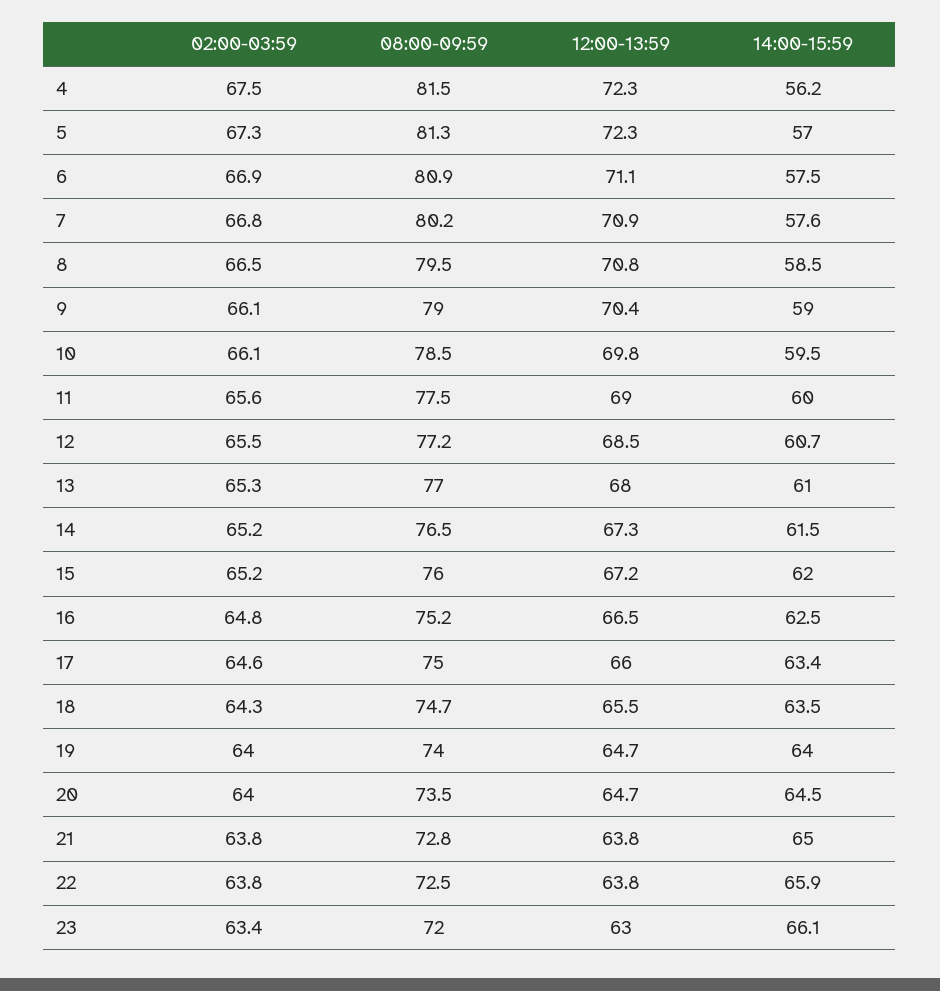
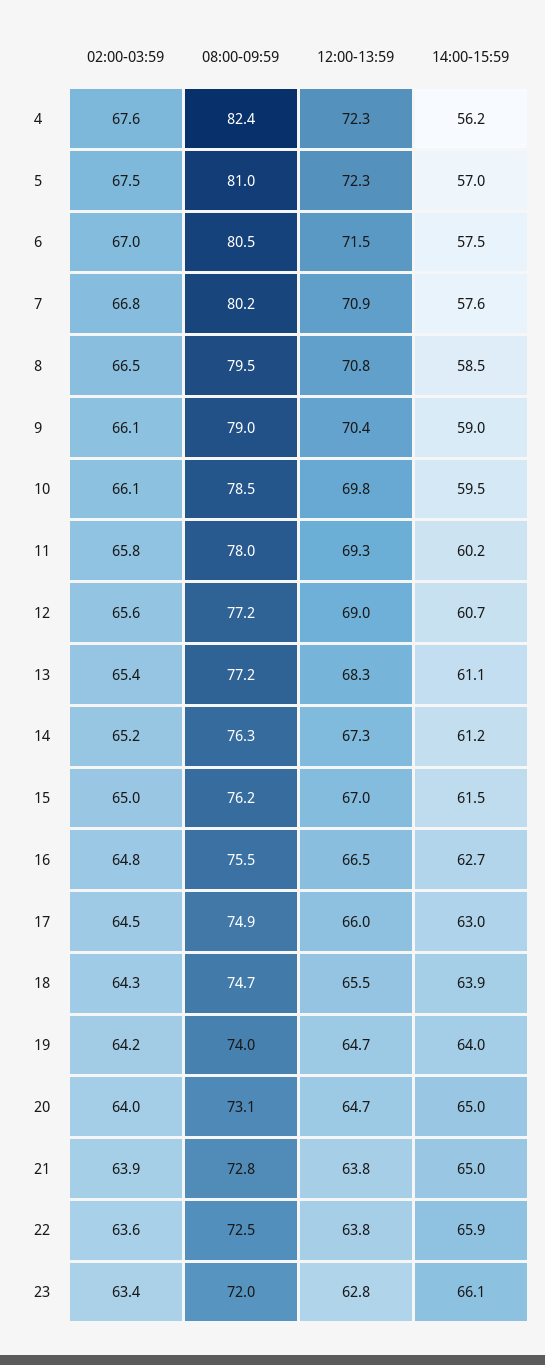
02:00-03:59, 4: 67.5 -> 67.6
08:00-09:59, 4: 81.5 -> 82.4
02:00-03:59, 5: 67.3 -> 67.5
08:00-09:59, 5: 81.3 -> 81
02:00-03:59, 6: 66.9 -> 67
08:00-09:59, 6: 80.9 -> 80.5
12:00-13:59, 6: 71.1 -> 71.5
02:00-03:59, 11: 65.6 -> 65.8
08:00-09:59, 11: 77.5 -> 78
12:00-13:59, 11: 69 -> 69.3
14:00-15:59, 11: 60 -> 60.2
02:00-03:59, 12: 65.5 -> 65.6
12:00-13:59, 12: 68.5 -> 69
02:00-03:59, 13: 65.3 -> 65.4
08:00-09:59, 13: 77 -> 77.2
12:00-13:59, 13: 68 -> 68.3
14:00-15:59, 13: 61 -> 61.1
08:00-09:59, 14: 76.5 -> 76.3
14:00-15:59, 14: 61.5 -> 61.2
02:00-03:59, 15: 65.2 -> 65
08:00-09:59, 15: 76 -> 76.2
12:00-13:59, 15: 67.2 -> 67
14:00-15:59, 15: 62 -> 61.5
08:00-09:59, 16: 75.2 -> 75.5
14:00-15:59, 16: 62.5 -> 62.7
02:00-03:59, 17: 64.6 -> 64.5
08:00-09:59, 17: 75 -> 74.9
14:00-15:59, 17: 63.4 -> 63
14:00-15:59, 18: 63.5 -> 63.9
02:00-03:59, 19: 64 -> 64.2
08:00-09:59, 20: 73.5 -> 73.1
14:00-15:59, 20: 64.5 -> 65
02:00-03:59, 21: 63.8 -> 63.9
02:00-03:59, 22: 63.8 -> 63.6
12:00-13:59, 23: 63 -> 62.8

